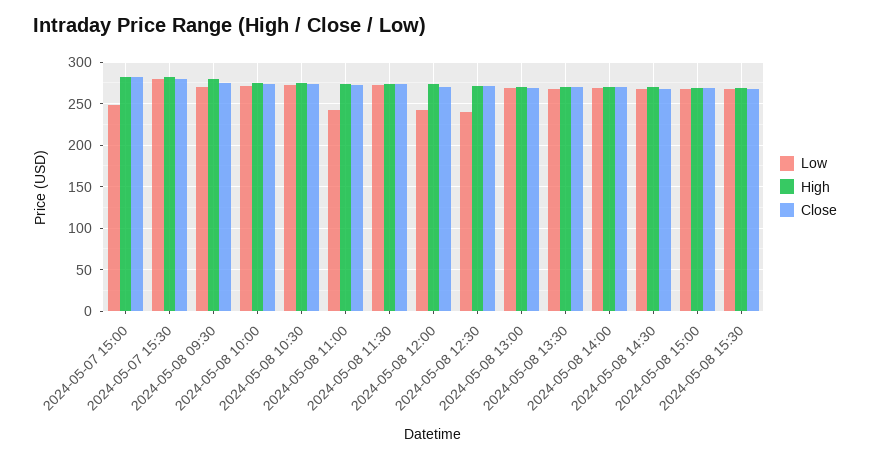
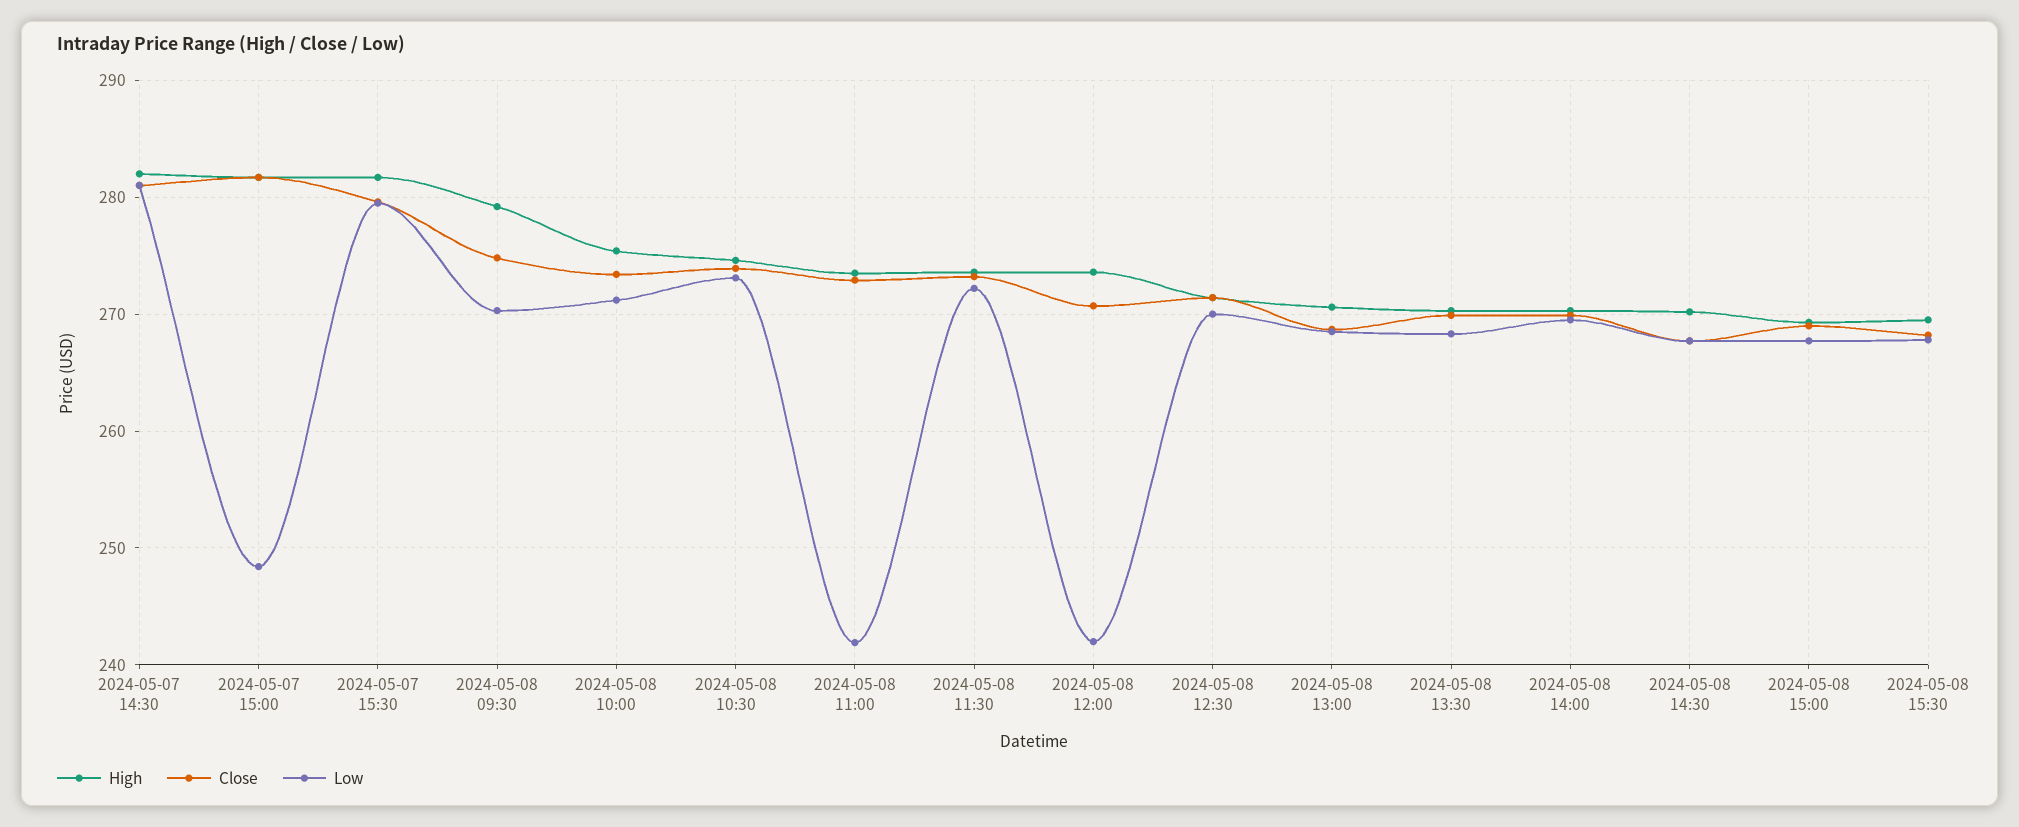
Low, 2024-05-08 12:30: 240 -> 270
High, 2024-05-07 14:30: none -> 282
Close, 2024-05-07 14:30: none -> 281
Low, 2024-05-07 14:30: none -> 281

